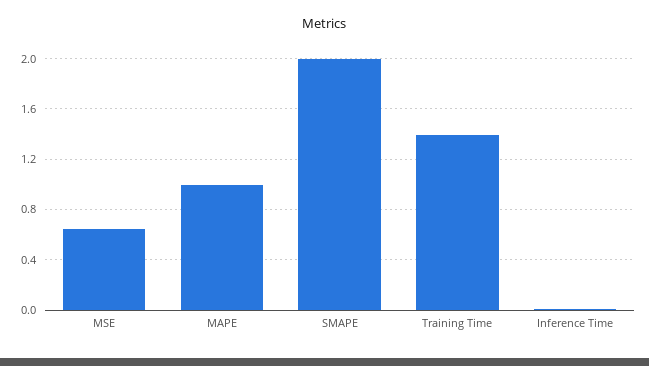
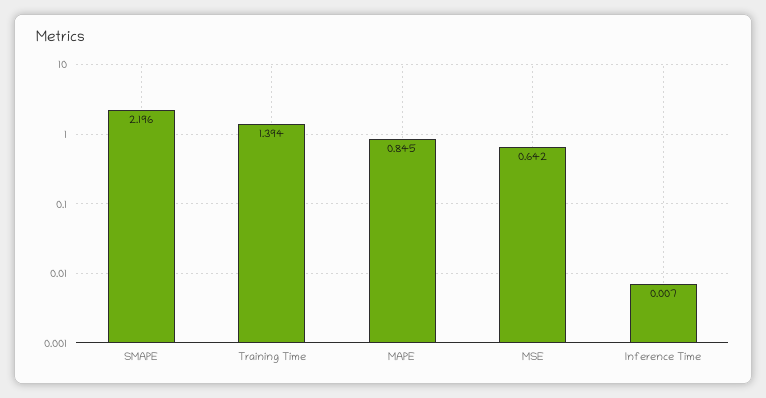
MAPE: 1 -> 0.845
SMAPE: 2 -> 2.196

